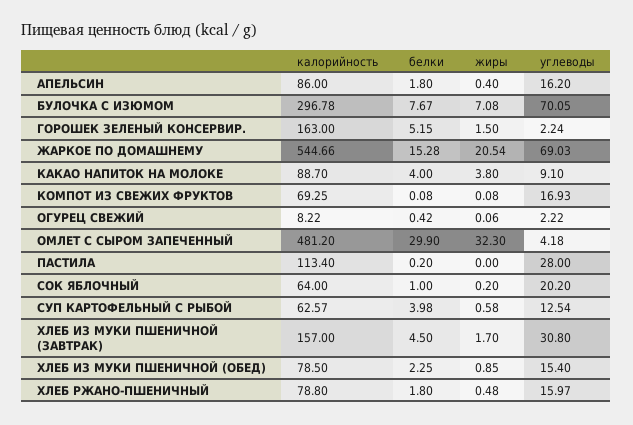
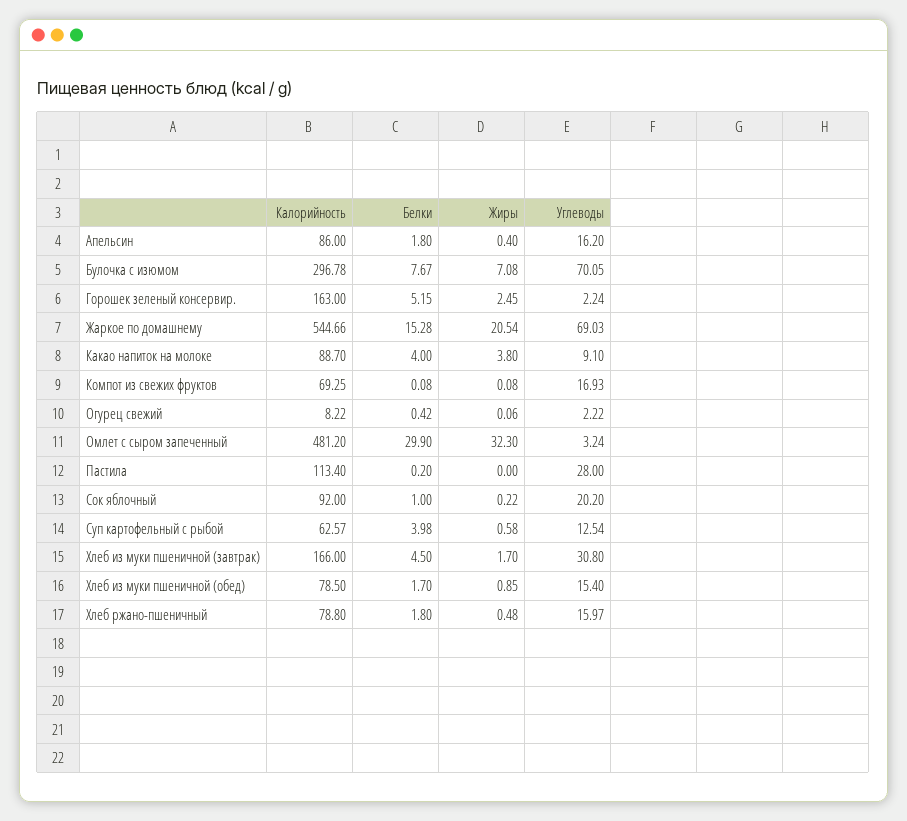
жиры, ГОРОШЕК ЗЕЛЕНЫЙ КОНСЕРВИР.: 1.5 -> 2.45
углеводы, ОМЛЕТ С СЫРОМ ЗАПЕЧЕННЫЙ: 4.18 -> 3.24
калорийность, СОК ЯБЛОЧНЫЙ: 64 -> 92
жиры, СОК ЯБЛОЧНЫЙ: 0.2 -> 0.22
калорийность, ХЛЕБ ИЗ МУКИ ПШЕНИЧНОЙ (ЗАВТРАК): 157 -> 166
белки, ХЛЕБ ИЗ МУКИ ПШЕНИЧНОЙ (ОБЕД): 2.25 -> 1.7

